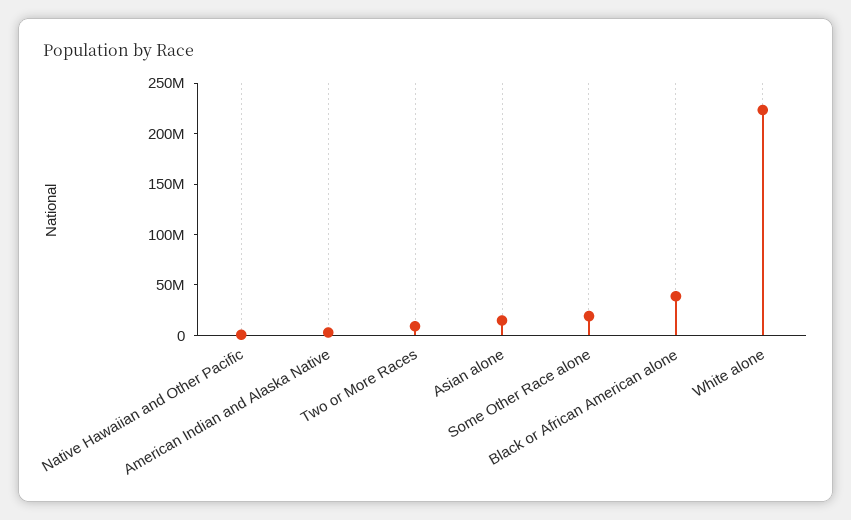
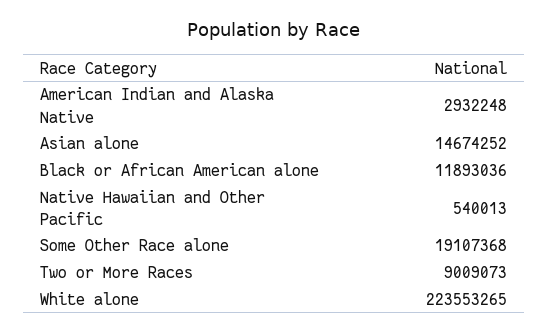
Black or African American alone: 40000000 -> 11893036

